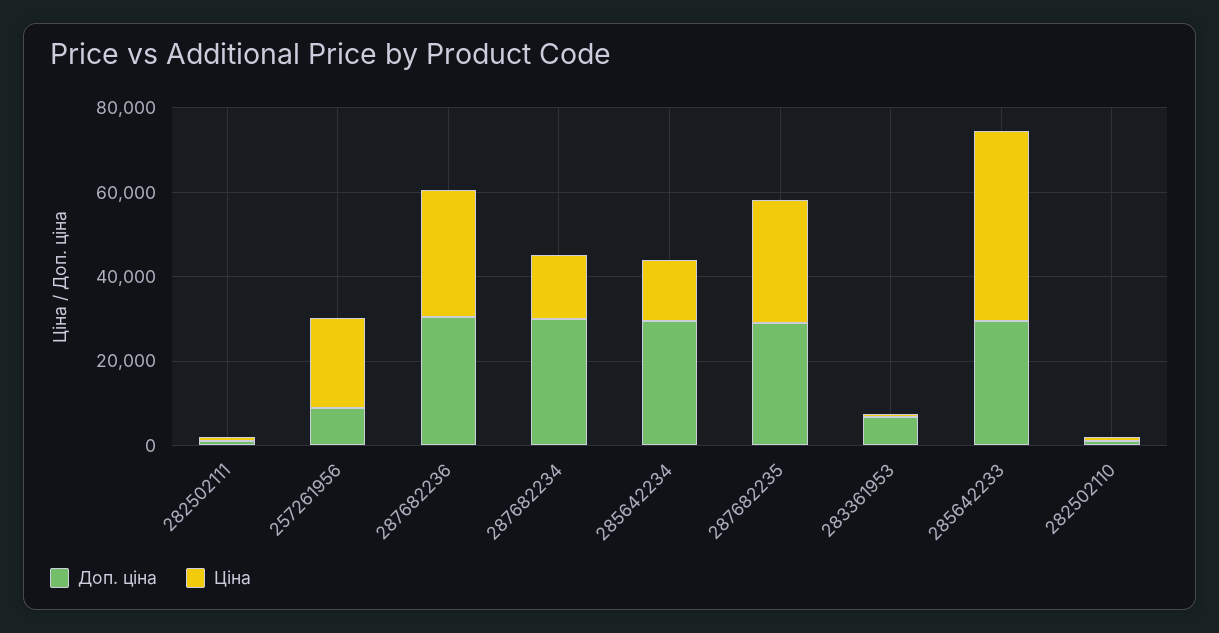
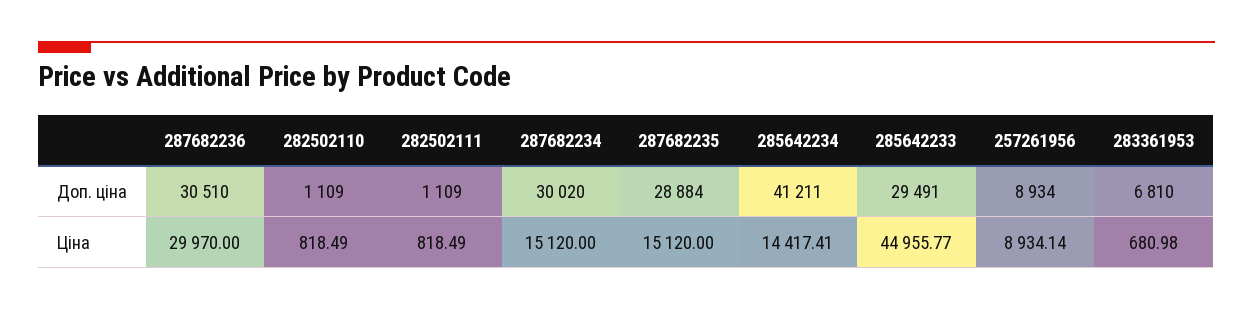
Ціна, 257261956: 20000 -> 8934.14
Доп. ціна, 285642234: 30000 -> 41211
Ціна, 287682235: 30000 -> 15120

